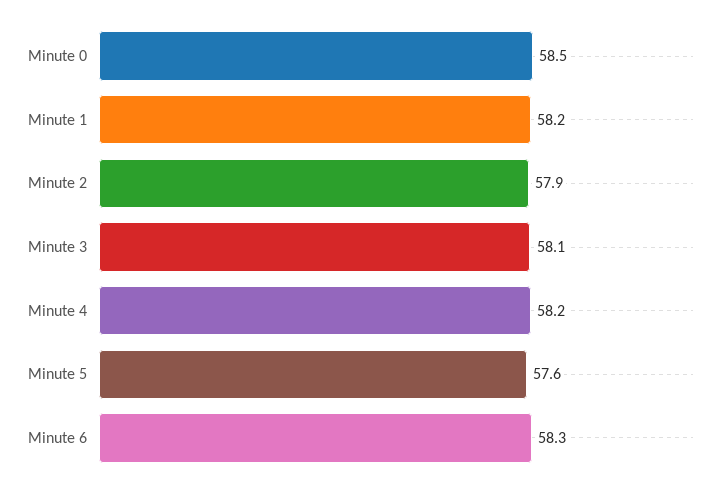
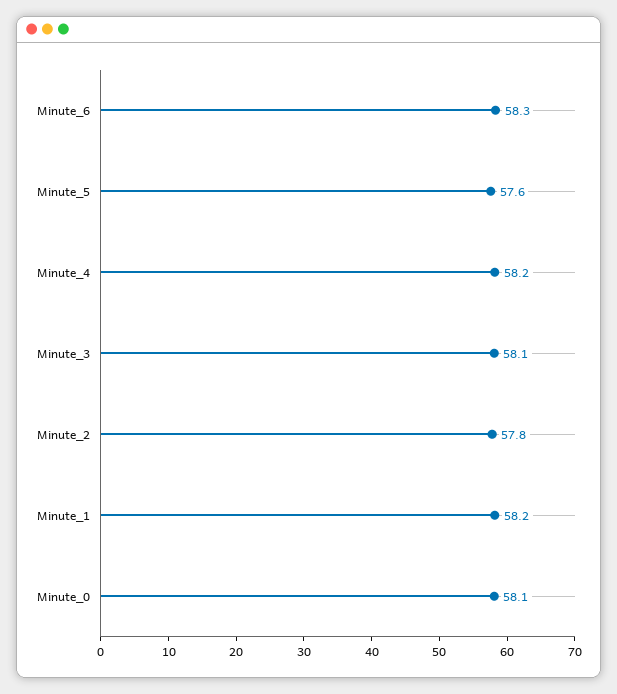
Minute 0: 58.5 -> 58.1
Minute 2: 57.9 -> 57.8

